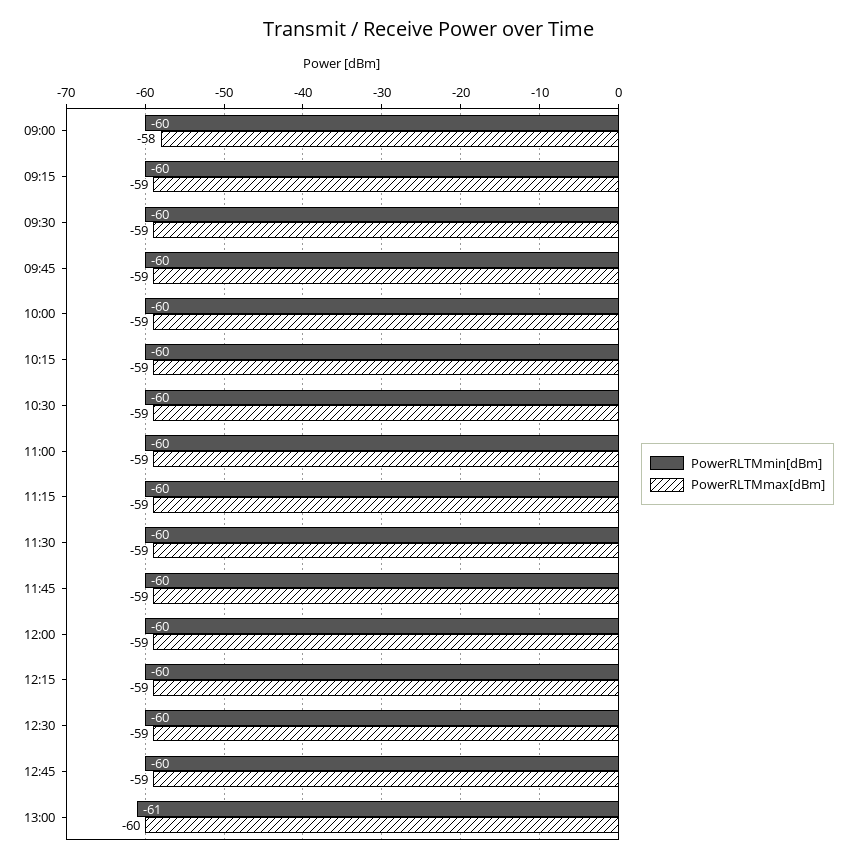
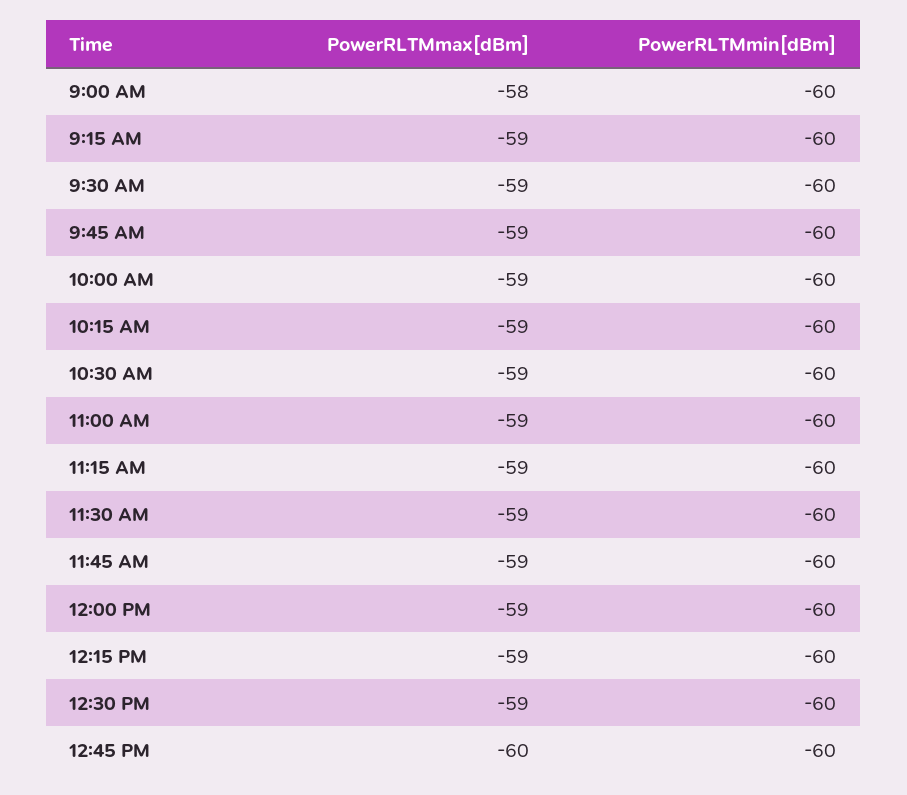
PowerRLTMmax[dBm], 12:45: -59 -> -60
PowerRLTMmin[dBm], 13:00: -61 -> none
PowerRLTMmax[dBm], 13:00: -60 -> none

